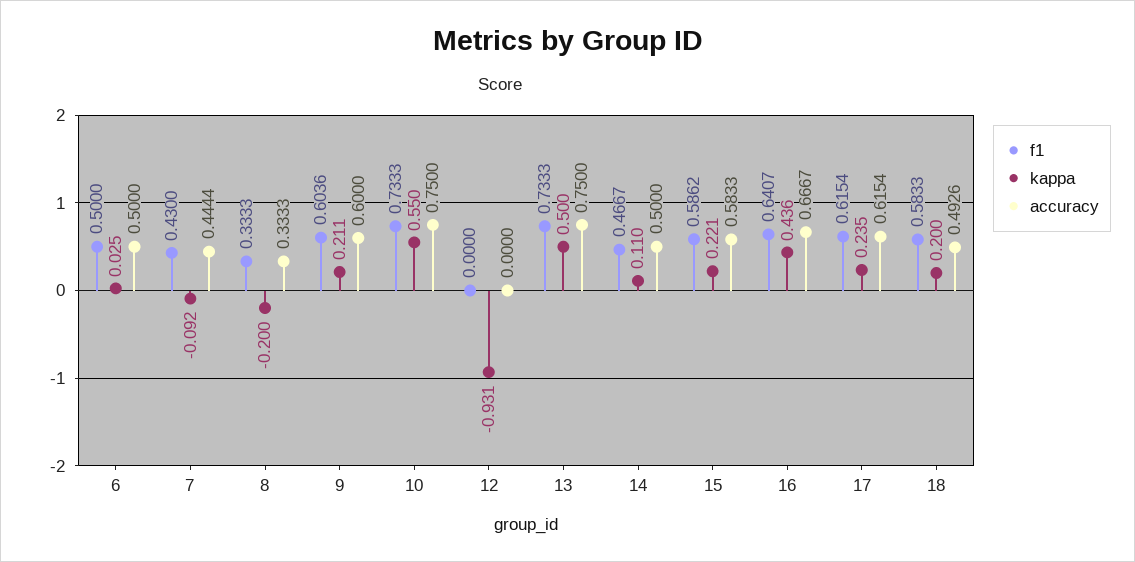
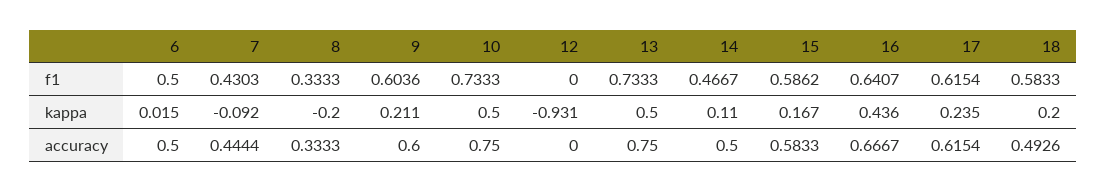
kappa, 6: 0.025 -> 0.015
f1, 7: 0.43 -> 0.4303
kappa, 10: 0.55 -> 0.5
kappa, 15: 0.221 -> 0.167

